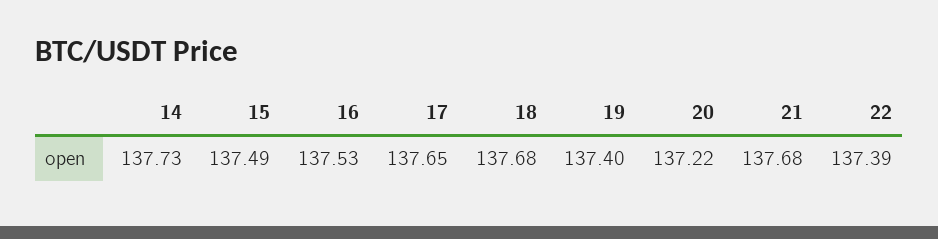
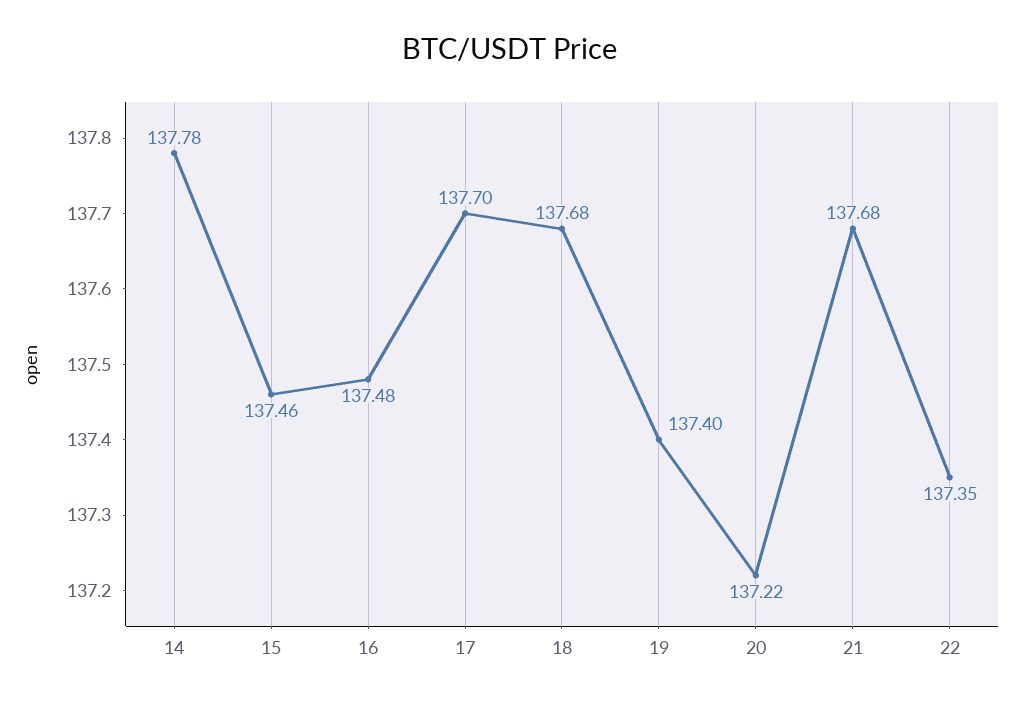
14: 137.73 -> 137.78
15: 137.49 -> 137.46
16: 137.53 -> 137.48
17: 137.65 -> 137.7
22: 137.39 -> 137.35

